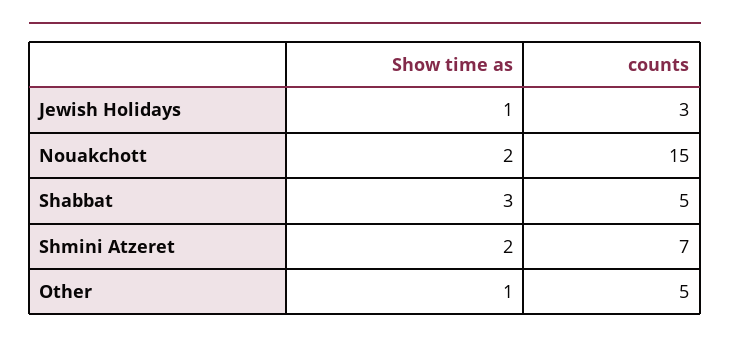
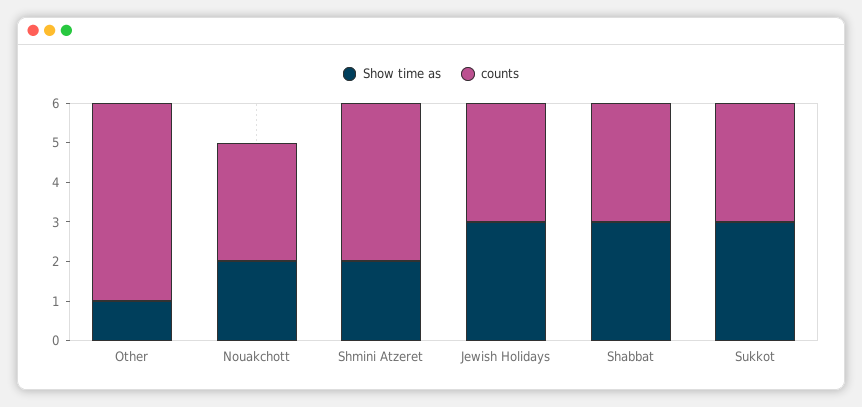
Show time as, Jewish Holidays: 1 -> 3
counts, Nouakchott: 15 -> 3
counts, Shabbat: 5 -> 3
counts, Shmini Atzeret: 7 -> 4
Show time as, Sukkot: none -> 3
counts, Sukkot: none -> 3

